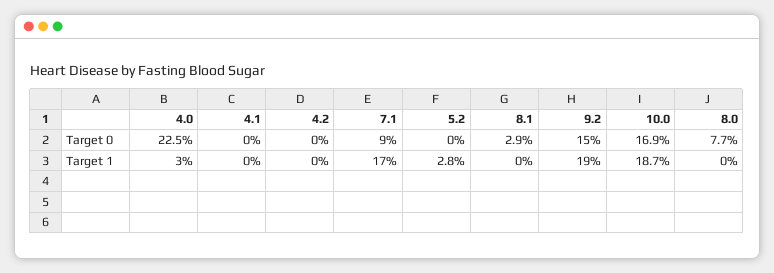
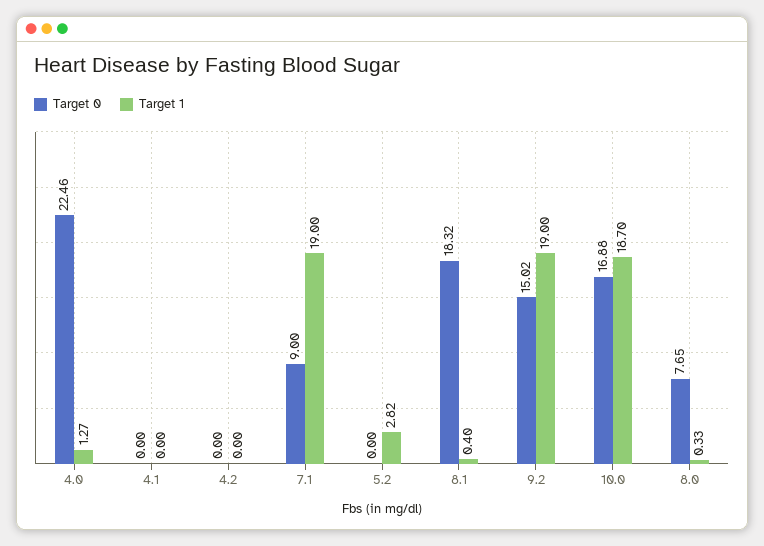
Target 0, 8.1: 2.9 -> 18.32
Target 1, 4.0: 3 -> 1.27
Target 1, 7.1: 17 -> 19
Target 1, 8.1: 0 -> 0.4
Target 1, 8.0: 0 -> 0.33

